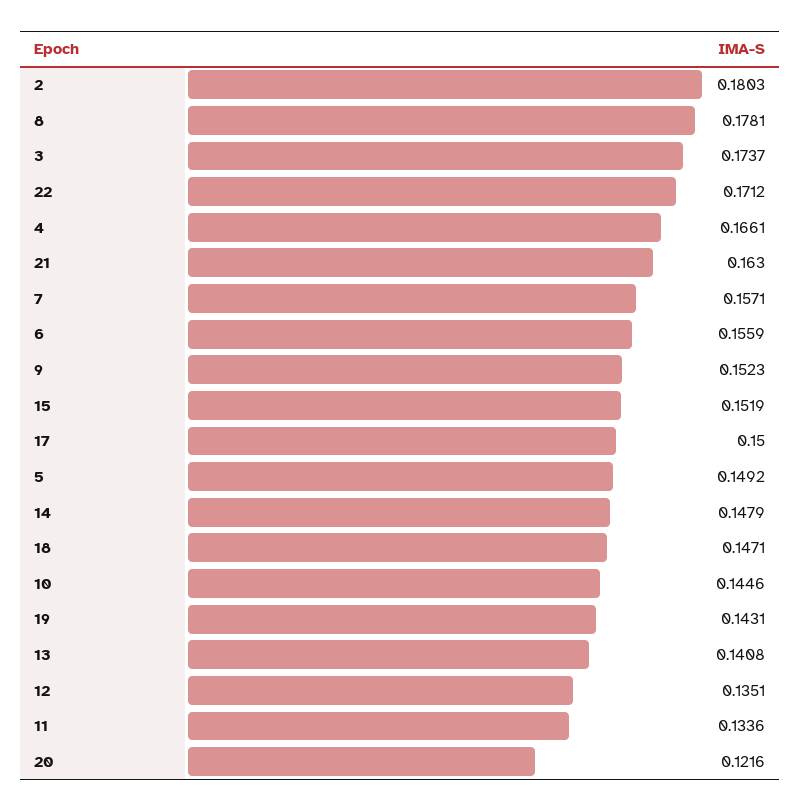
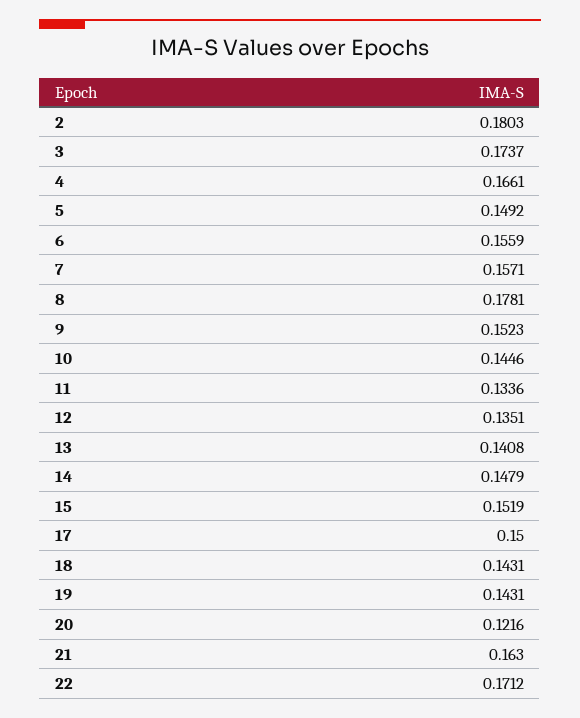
18: 0.1471 -> 0.1431

